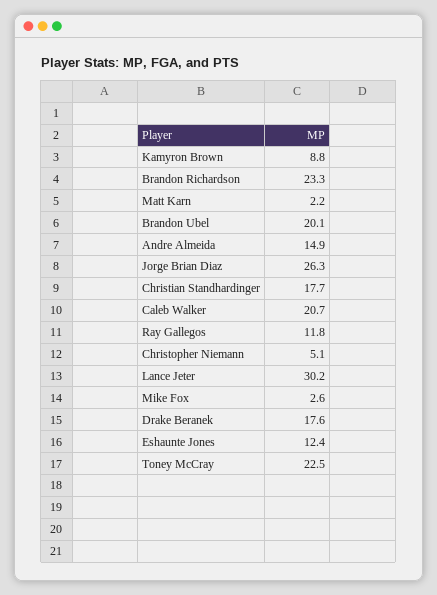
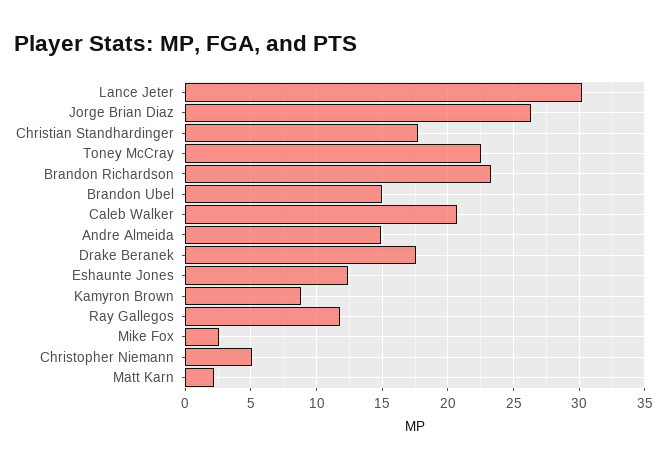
Brandon Ubel: 20.1 -> 15

